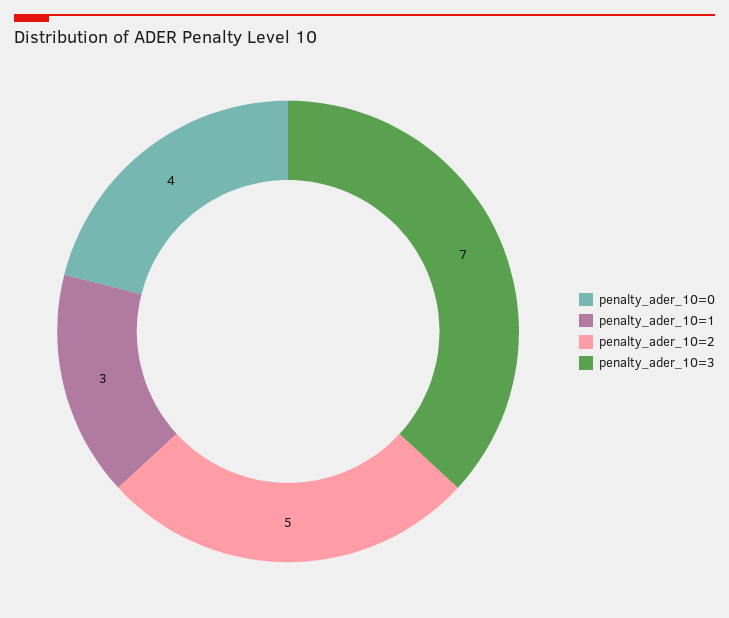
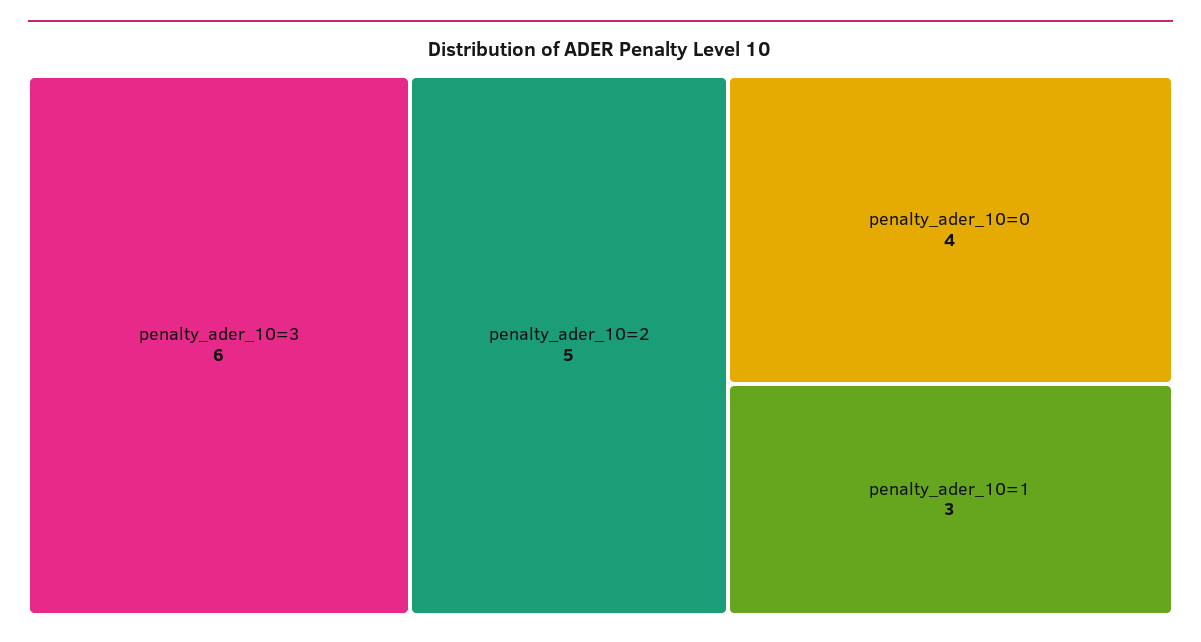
penalty_ader_10=3: 7 -> 6

